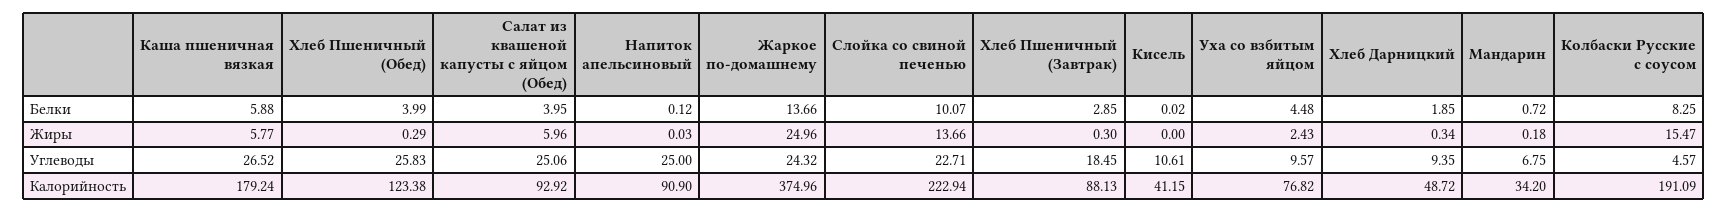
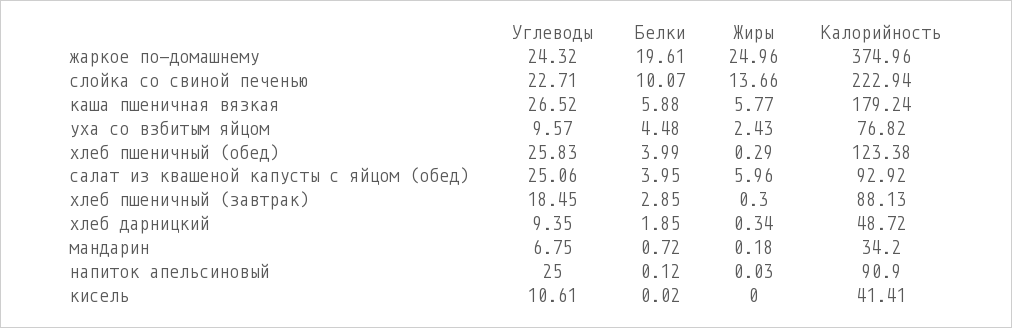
Жаркое по-домашнему, Белки: 13.66 -> 19.61
Колбаски Русские с соусом, Белки: 8.25 -> none
Колбаски Русские с соусом, Жиры: 15.47 -> none
Колбаски Русские с соусом, Углеводы: 4.57 -> none
Кисель, Калорийность: 41.15 -> 41.41
Колбаски Русские с соусом, Калорийность: 191.09 -> none

